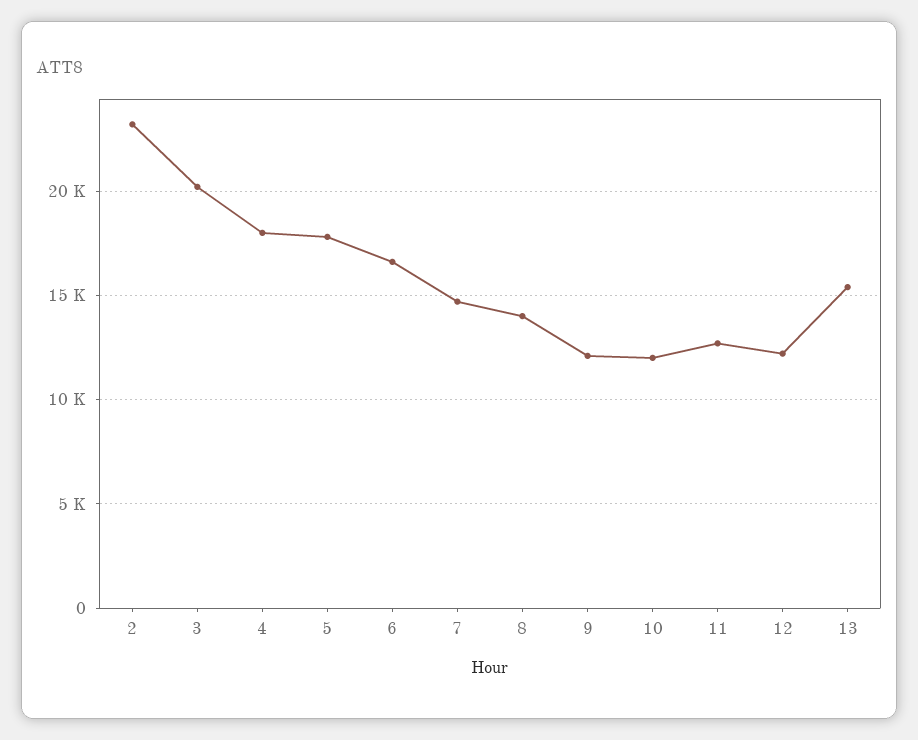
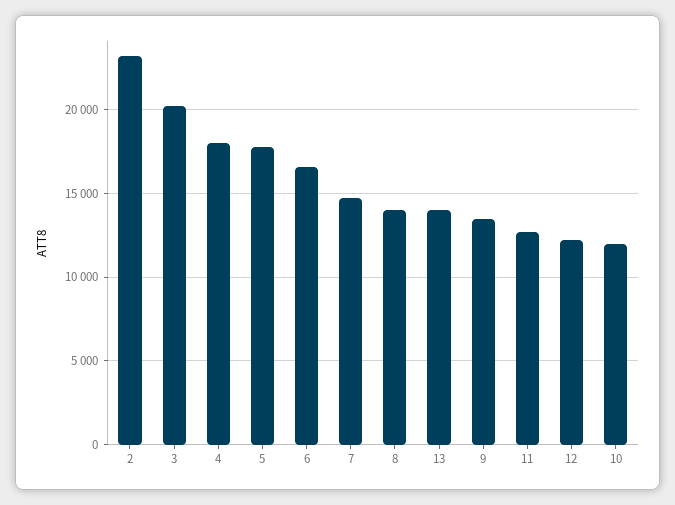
9: 12000 -> 13500
13: 15500 -> 14000

